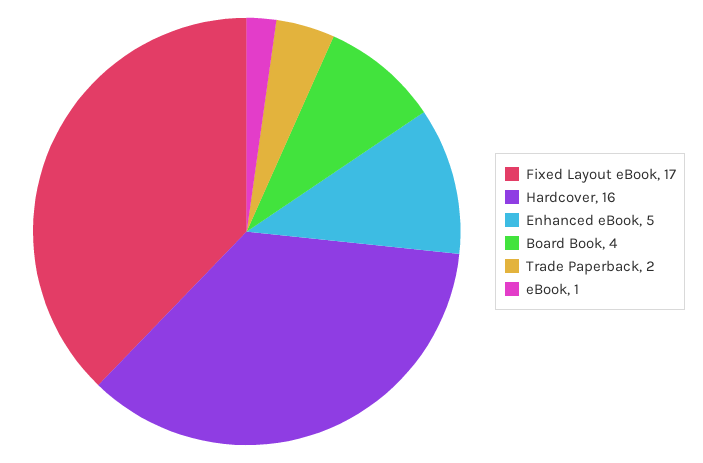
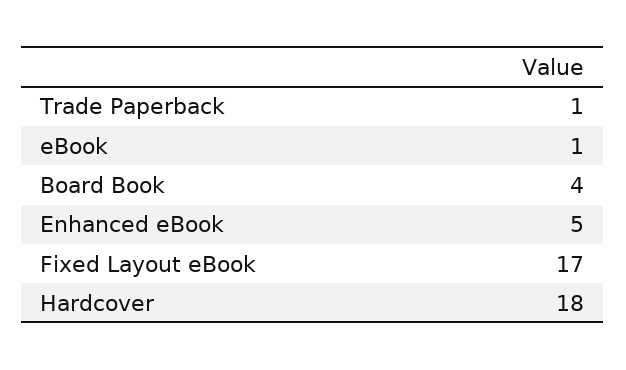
Hardcover: 16 -> 18
Trade Paperback: 2 -> 1

